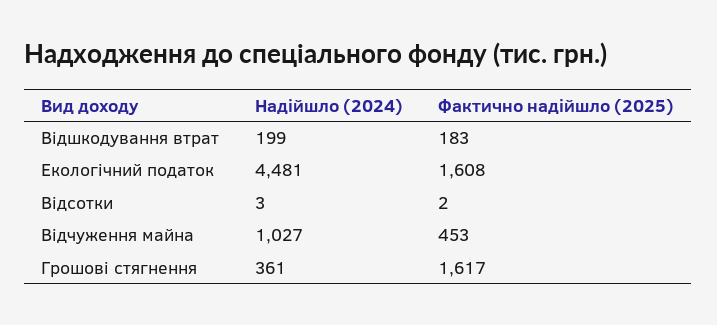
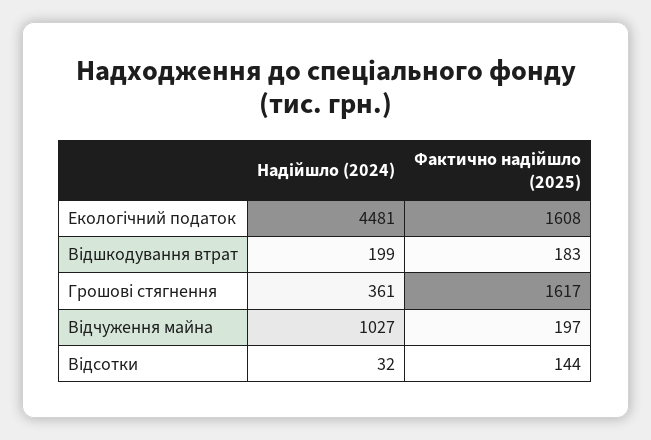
Надійшло (2024), Відсотки: 3 -> 32
Фактично надійшло (2025), Відсотки: 2 -> 144
Фактично надійшло (2025), Відчуження майна: 453 -> 197

